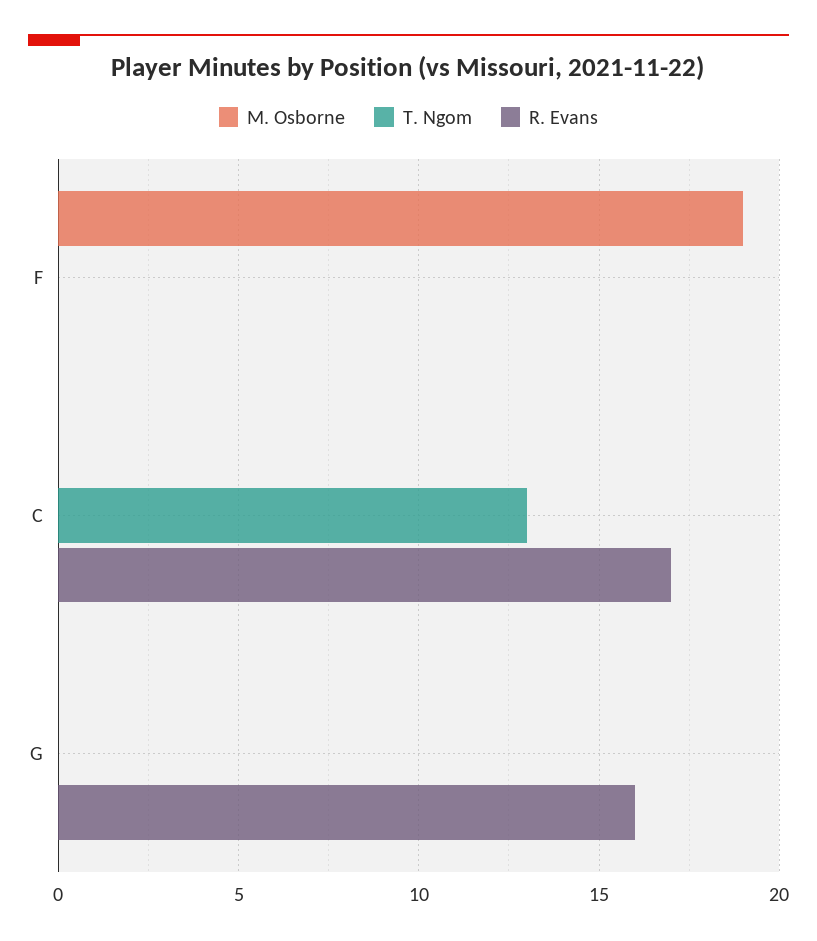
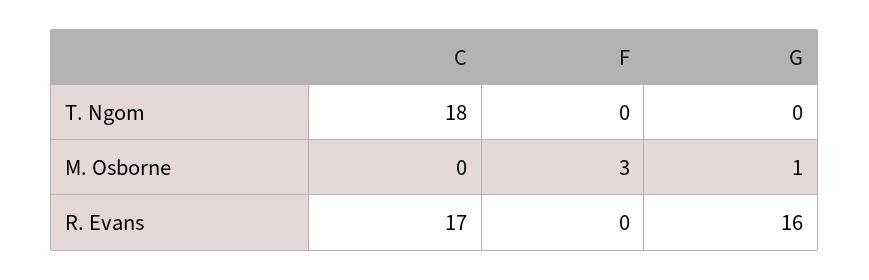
M. Osborne, F: 19 -> 3
T. Ngom, C: 13 -> 18
M. Osborne, G: 0 -> 1

